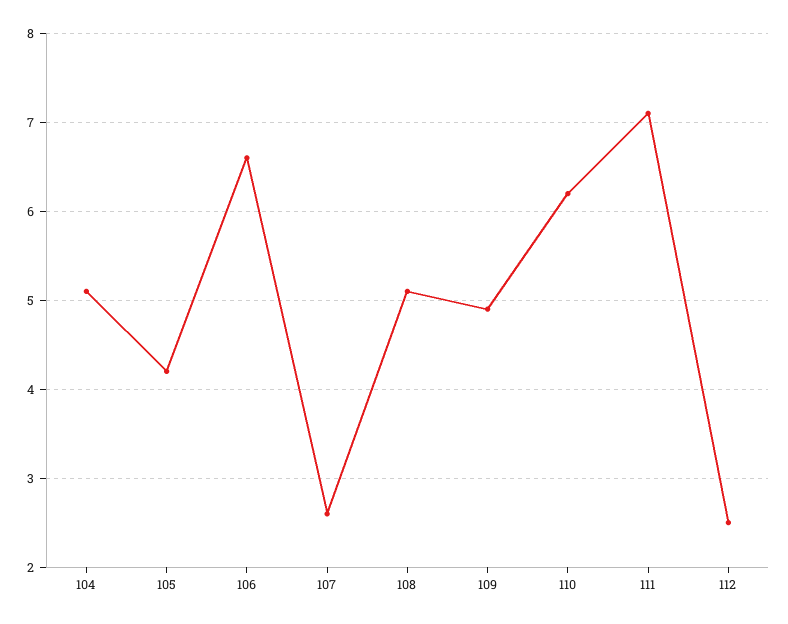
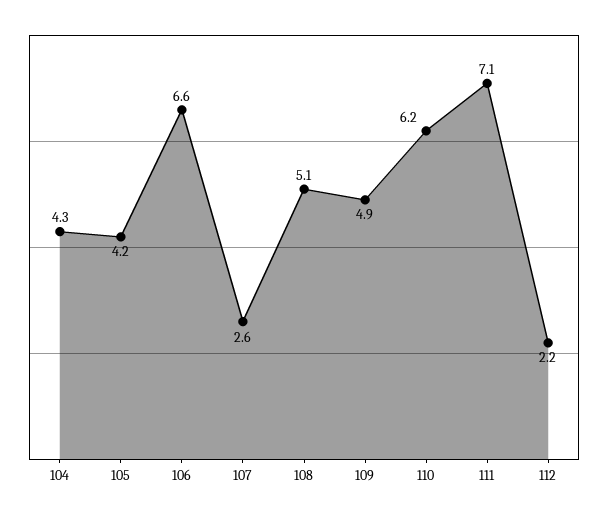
104: 5.1 -> 4.3
112: 2.5 -> 2.2

